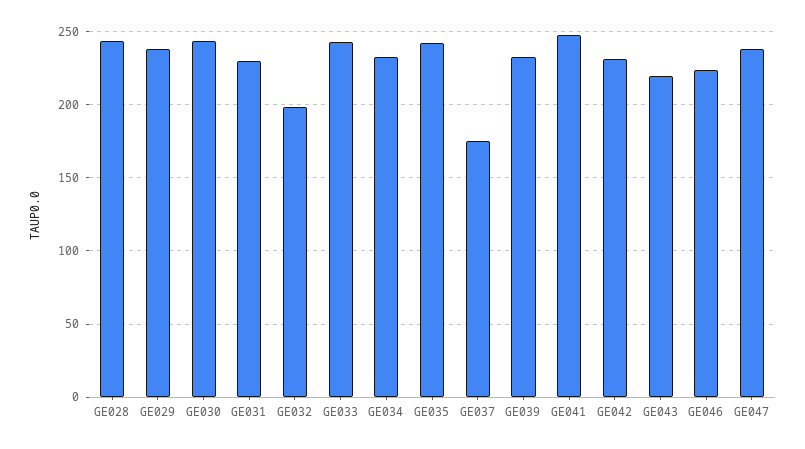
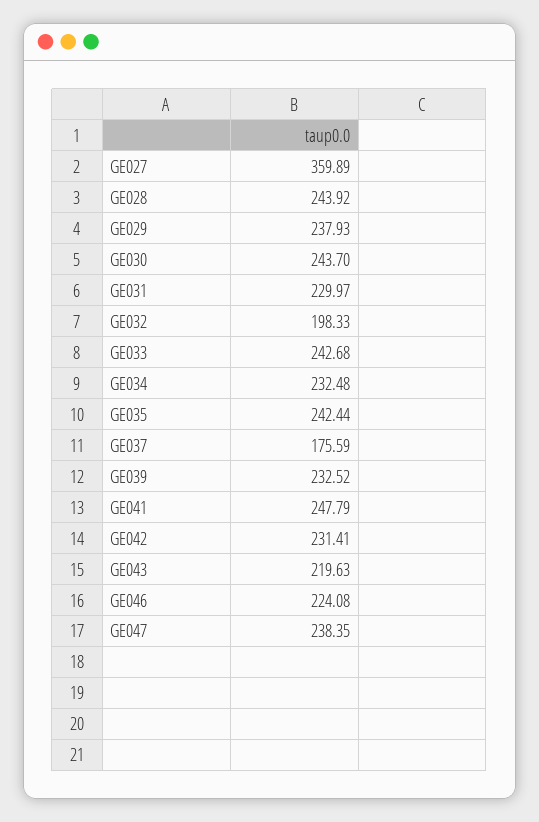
GE027: none -> 359.89

